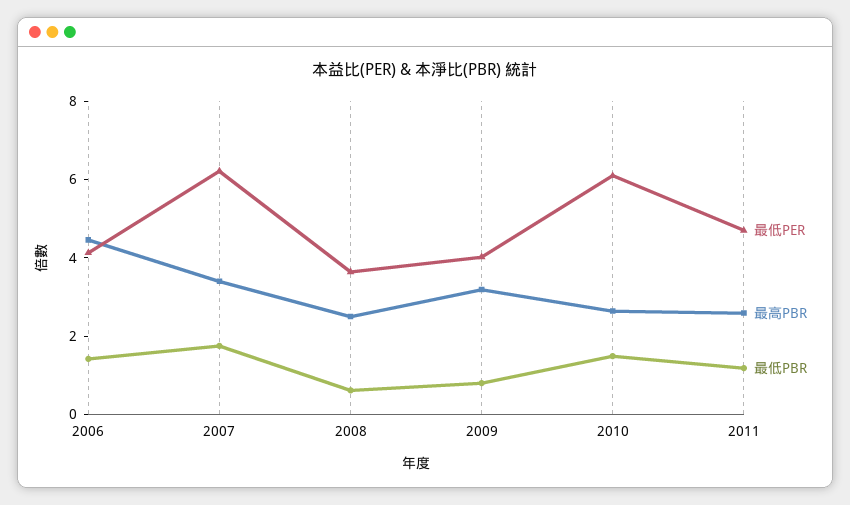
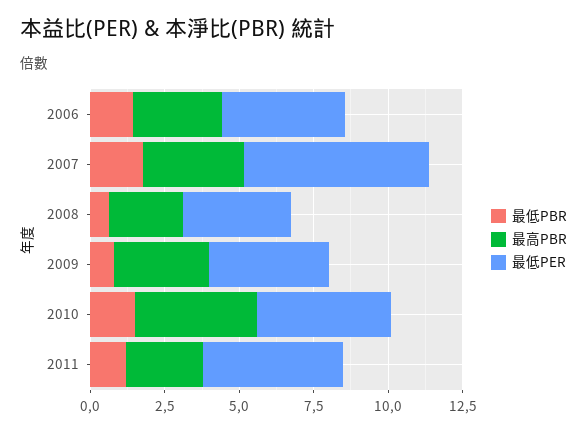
最高PBR, 2006: 4.5 -> 3
最低PER, 2010: 6 -> 4.5
最高PBR, 2010: 2.5 -> 4

